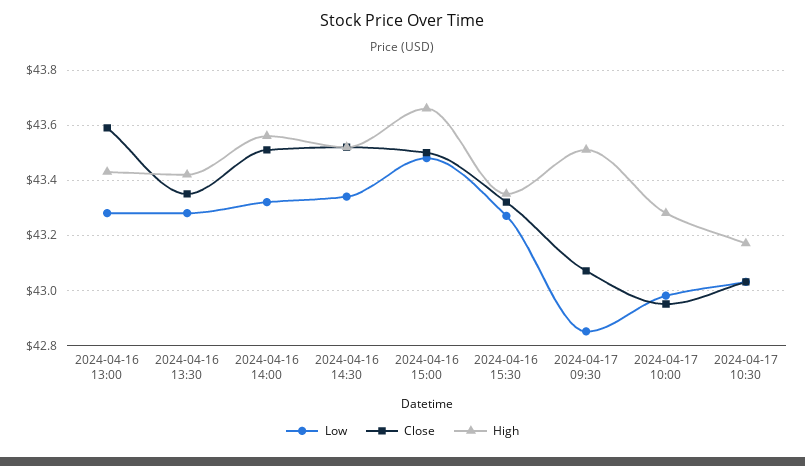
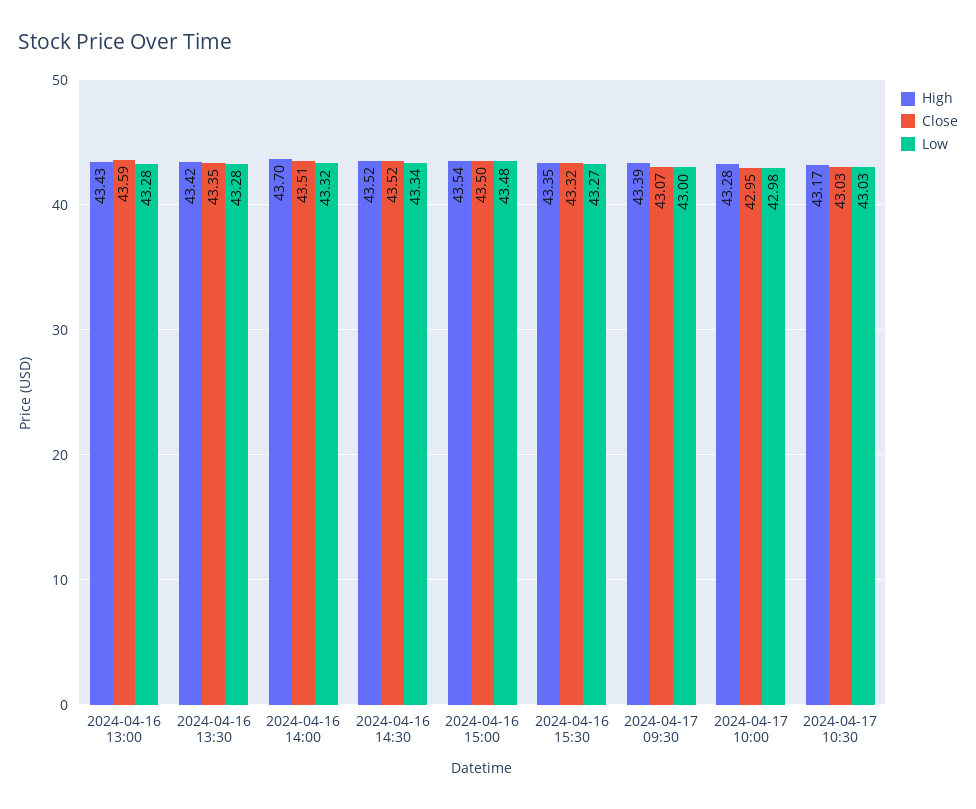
High, 2024-04-16 14:00: 43.55 -> 43.7
High, 2024-04-16 15:00: 43.65 -> 43.54
Low, 2024-04-17 09:30: 42.85 -> 43
High, 2024-04-17 09:30: 43.5 -> 43.39

